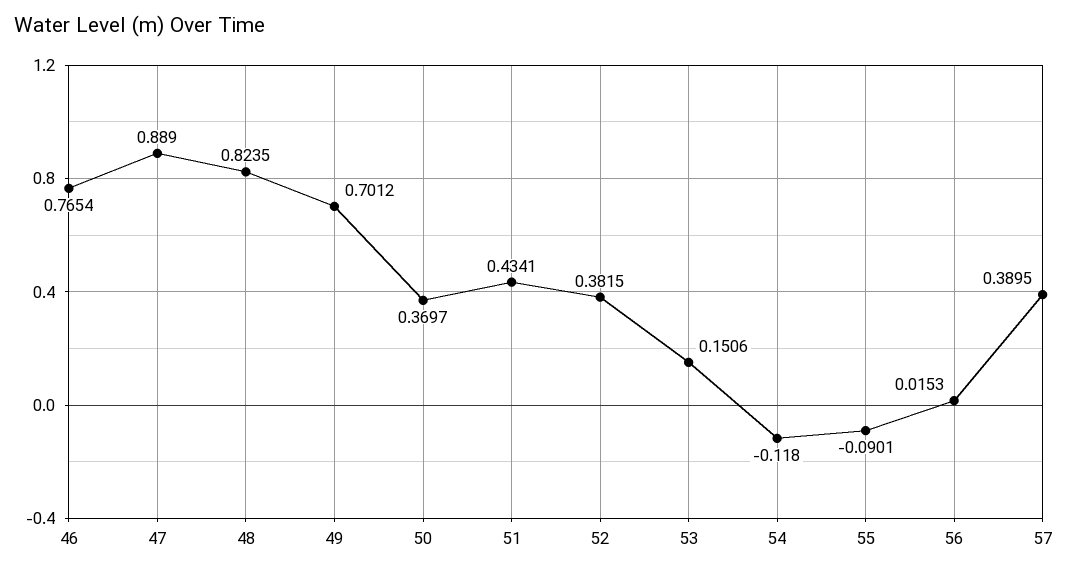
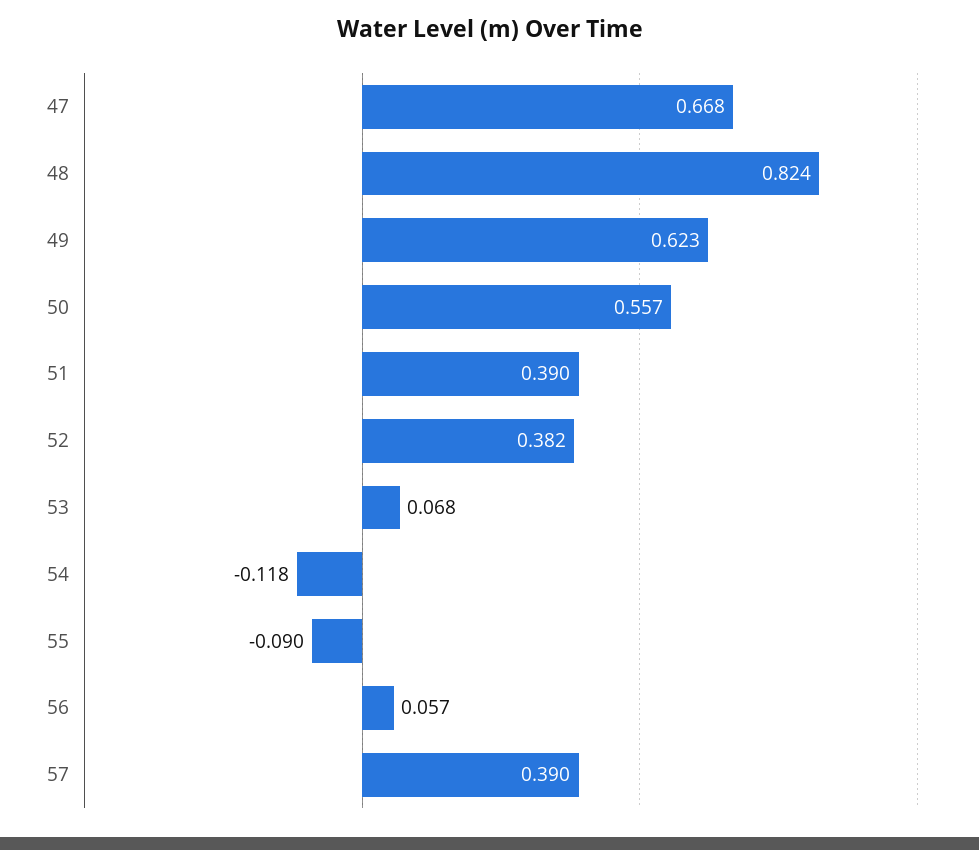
46: 0.7654 -> none
47: 0.889 -> 0.668
49: 0.7012 -> 0.623
50: 0.3697 -> 0.557
51: 0.4341 -> 0.39
53: 0.1506 -> 0.068
56: 0.0153 -> 0.057

